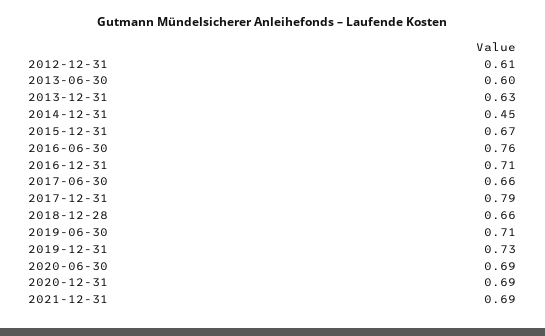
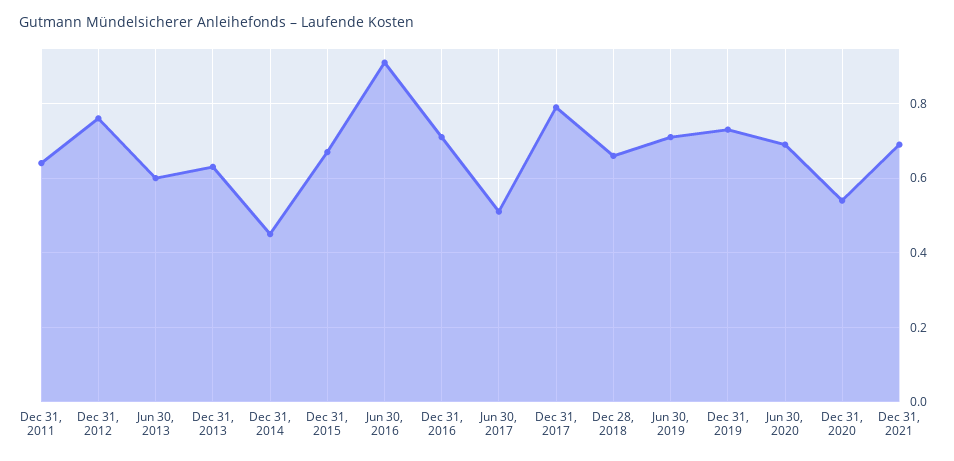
2012-12-31: 0.61 -> 0.75
2016-06-30: 0.76 -> 0.9
2017-06-30: 0.66 -> 0.5
2020-12-31: 0.69 -> 0.55
Dec 31, 2011: none -> 0.65

